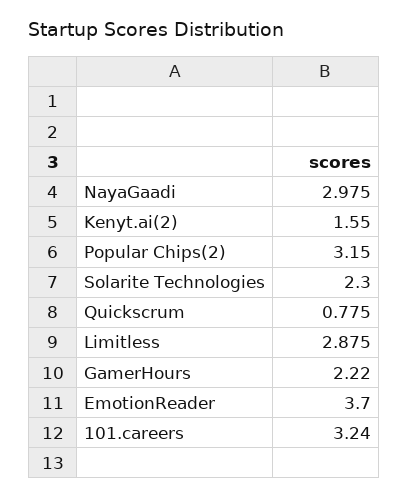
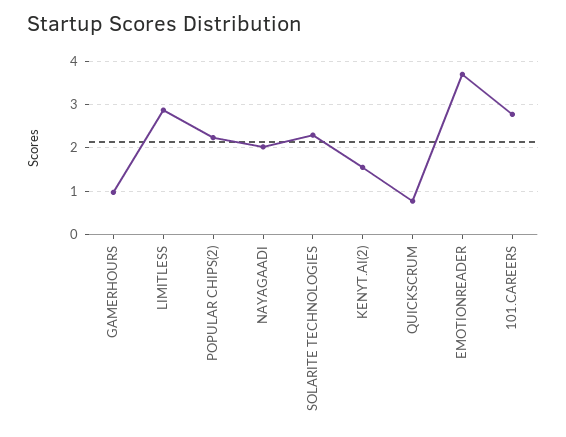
NayaGaadi: 2.975 -> 2
Popular Chips(2): 3.15 -> 2.2
GamerHours: 2.22 -> 1
101.careers: 3.24 -> 2.8

